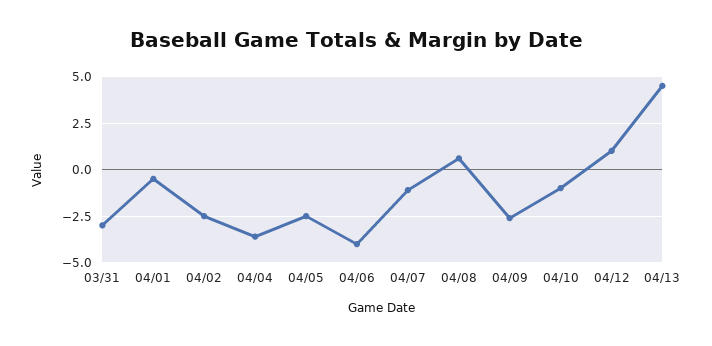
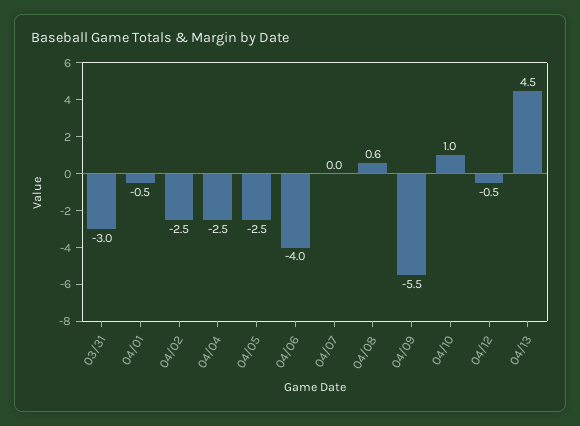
04/04: -3.5 -> -2.5
04/07: -1 -> 0
04/09: -2.5 -> -5.5
04/10: -1 -> 1
04/12: 1 -> -0.5

